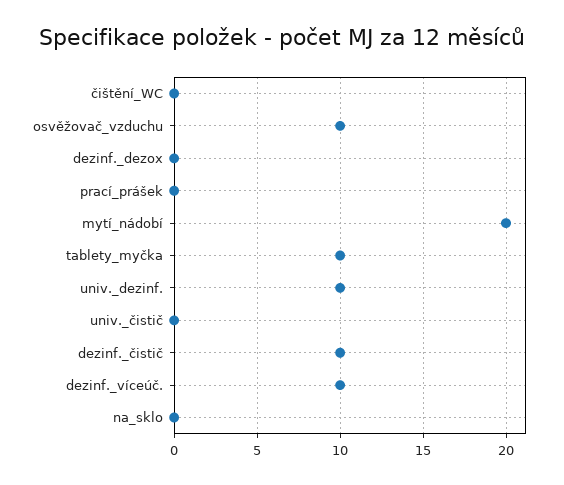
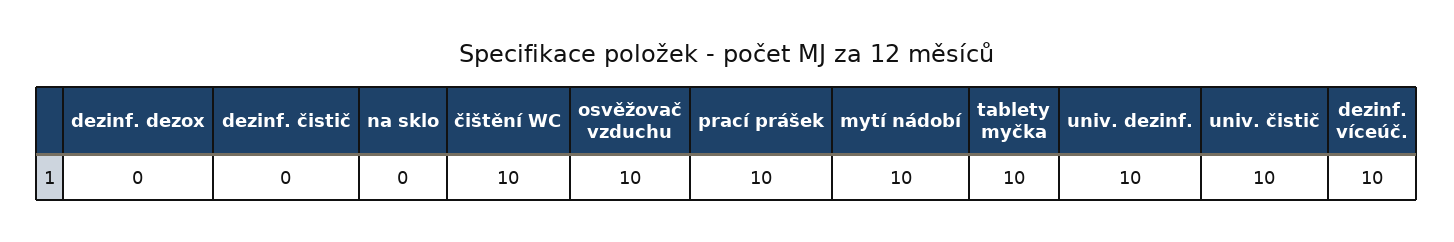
čištění_WC: 0 -> 10
prací_prášek: 0 -> 10
mytí_nádobí: 20 -> 10
univ._čistič: 0 -> 10
dezinf._čistič: 10 -> 0

